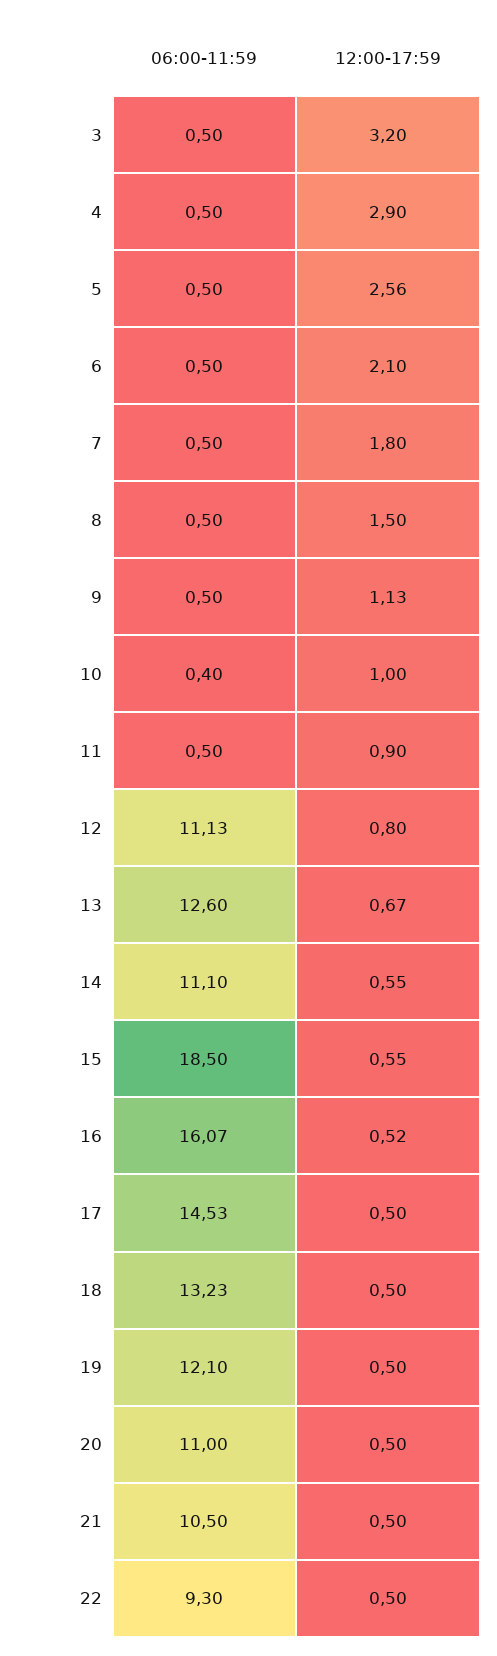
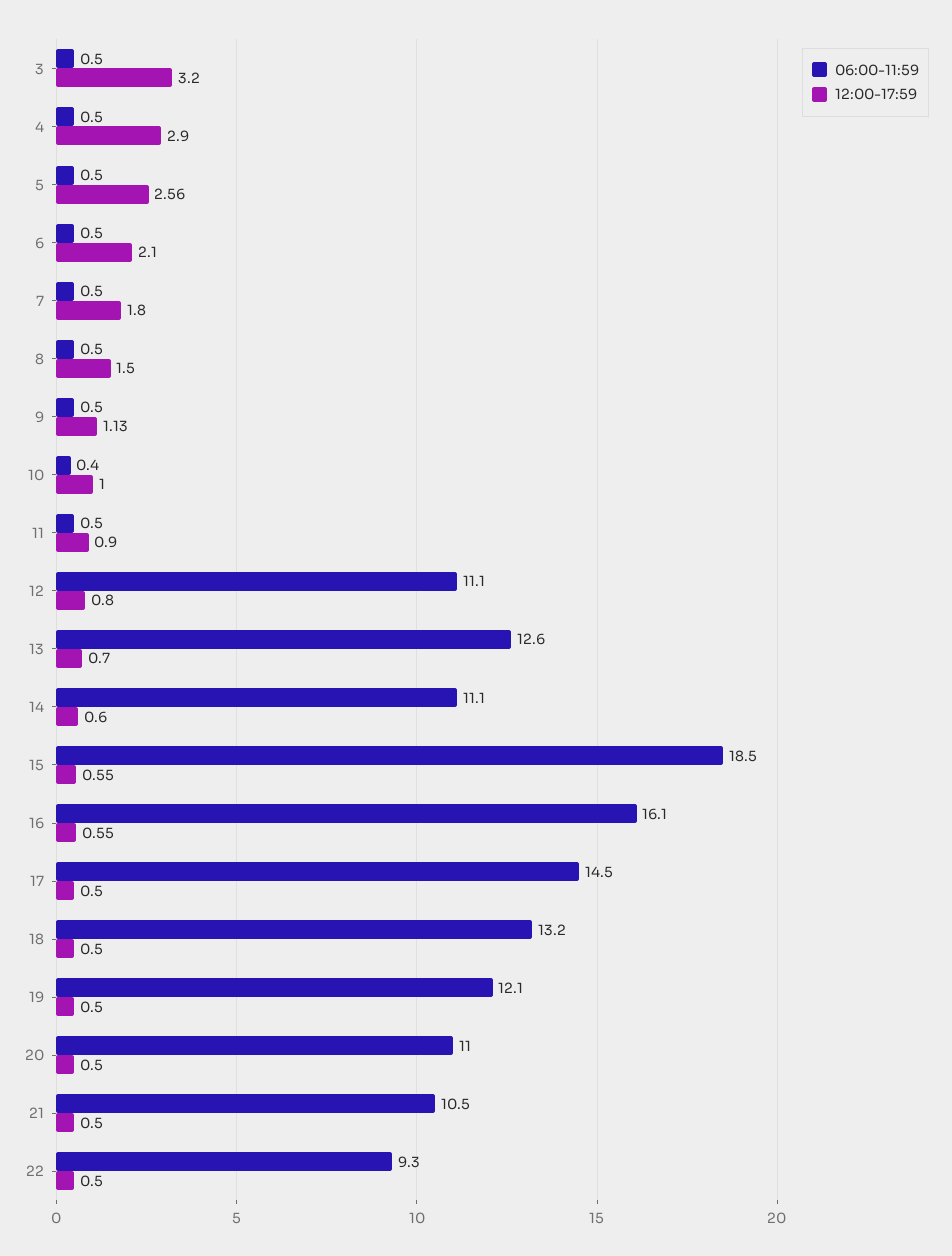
12:00-17:59, 13: 0.67 -> 0.7
12:00-17:59, 14: 0.55 -> 0.6
12:00-17:59, 16: 0.52 -> 0.55

